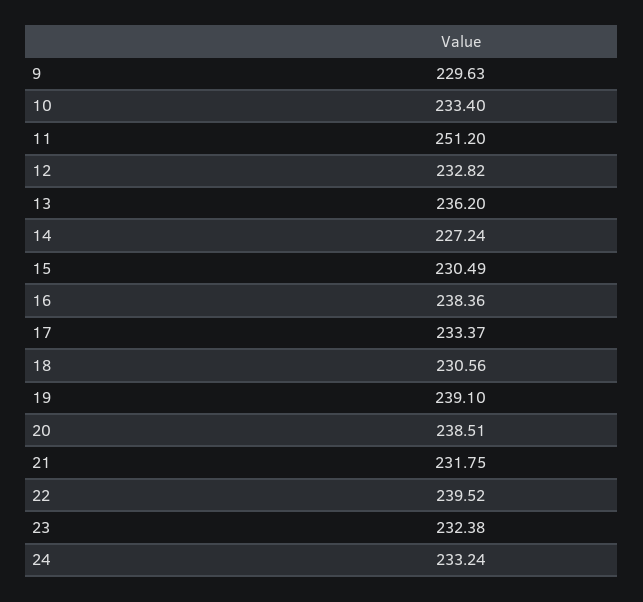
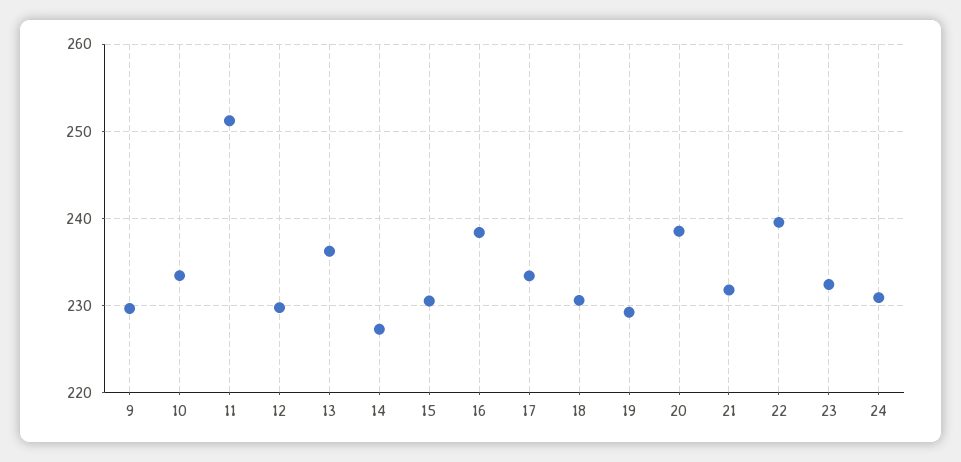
12: 232.82 -> 230
19: 239.1 -> 229
24: 233.24 -> 231

